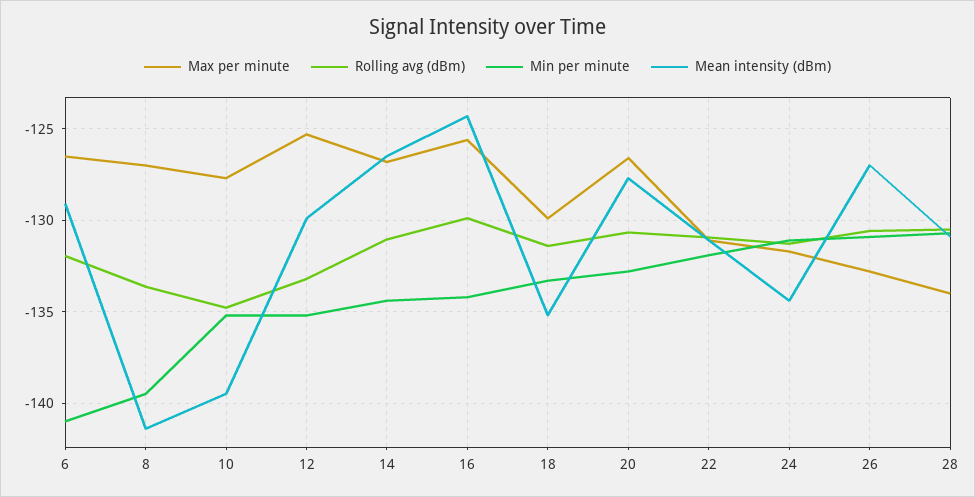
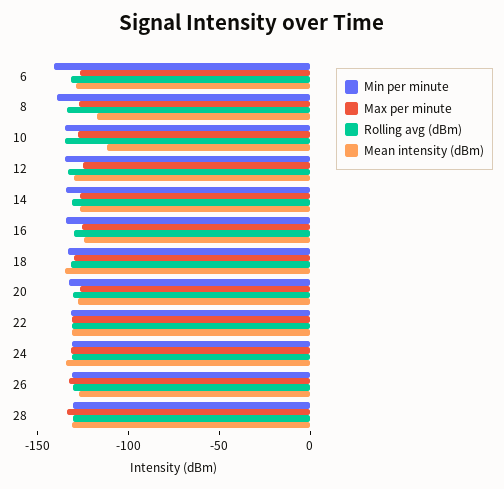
Mean intensity (dBm), 8: -141.5 -> -120
Mean intensity (dBm), 10: -139.5 -> -110

